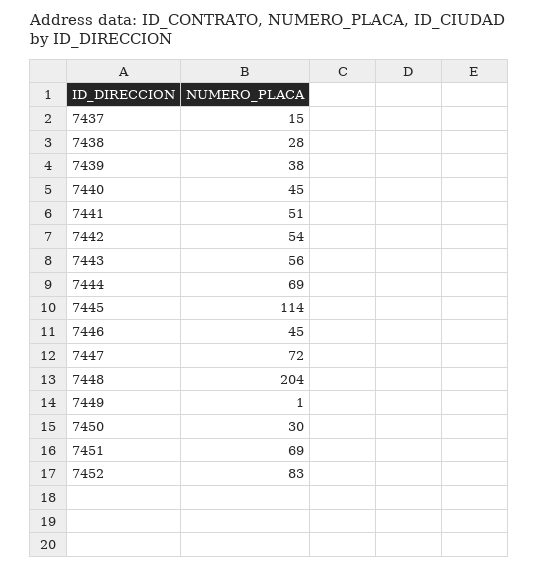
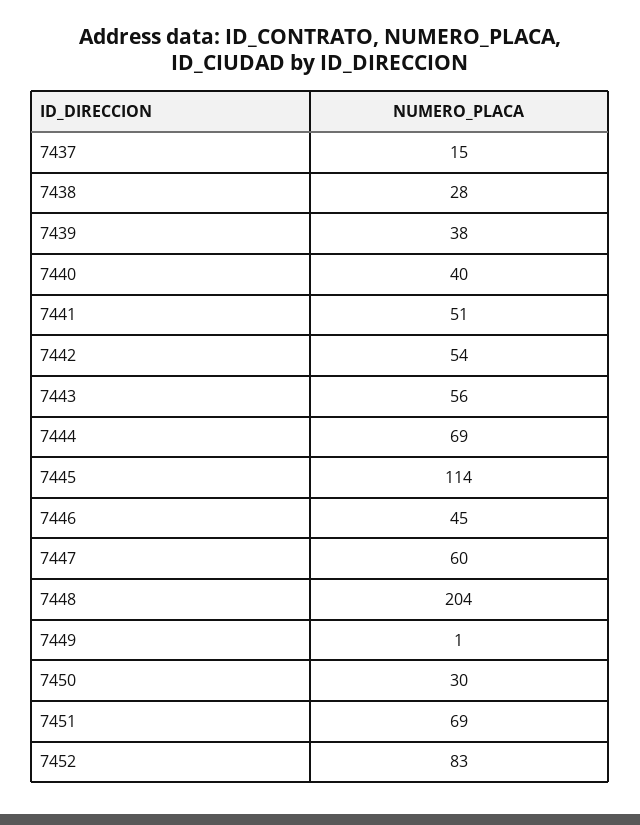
7440: 45 -> 40
7447: 72 -> 60

